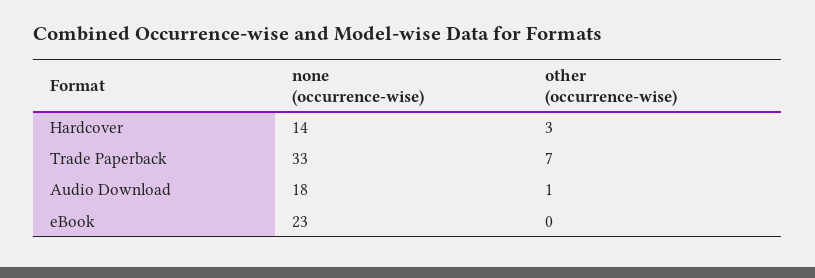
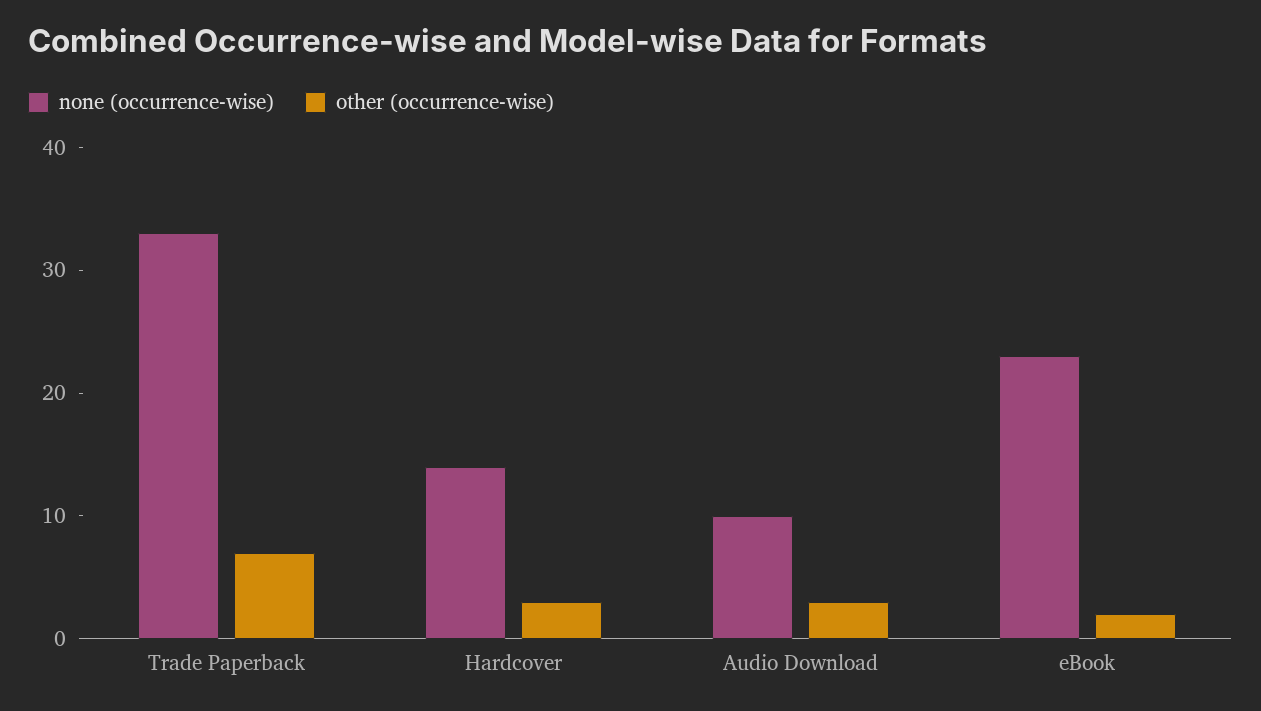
none (occurrence-wise), Audio Download: 18 -> 10
other (occurrence-wise), Audio Download: 1 -> 3
other (occurrence-wise), eBook: 0 -> 2

